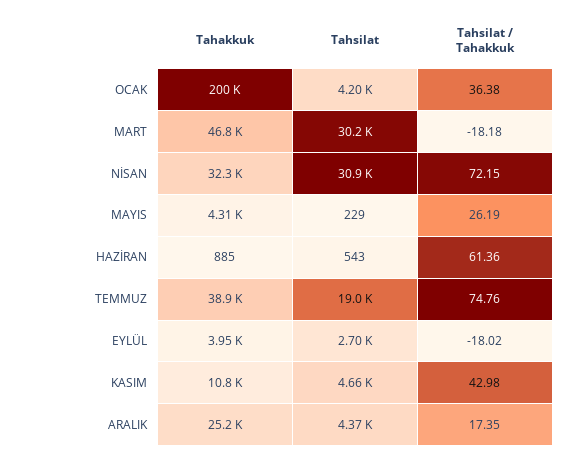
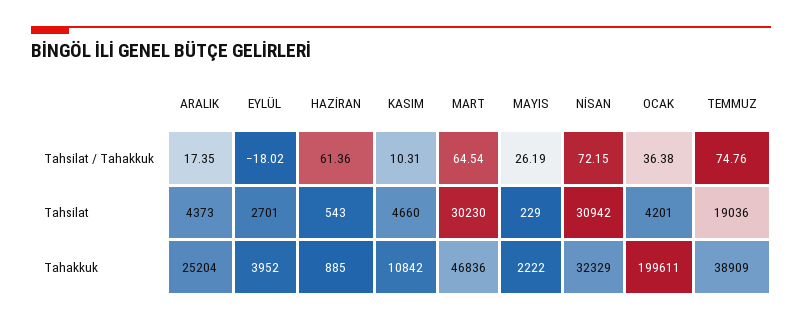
Tahsilat / Tahakkuk, MART: -18.18 -> 64.54
Tahakkuk, MAYIS: 4310 -> 2222
Tahsilat / Tahakkuk, KASIM: 42.98 -> 10.31

